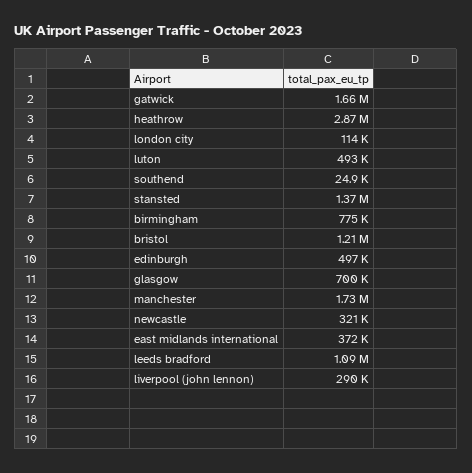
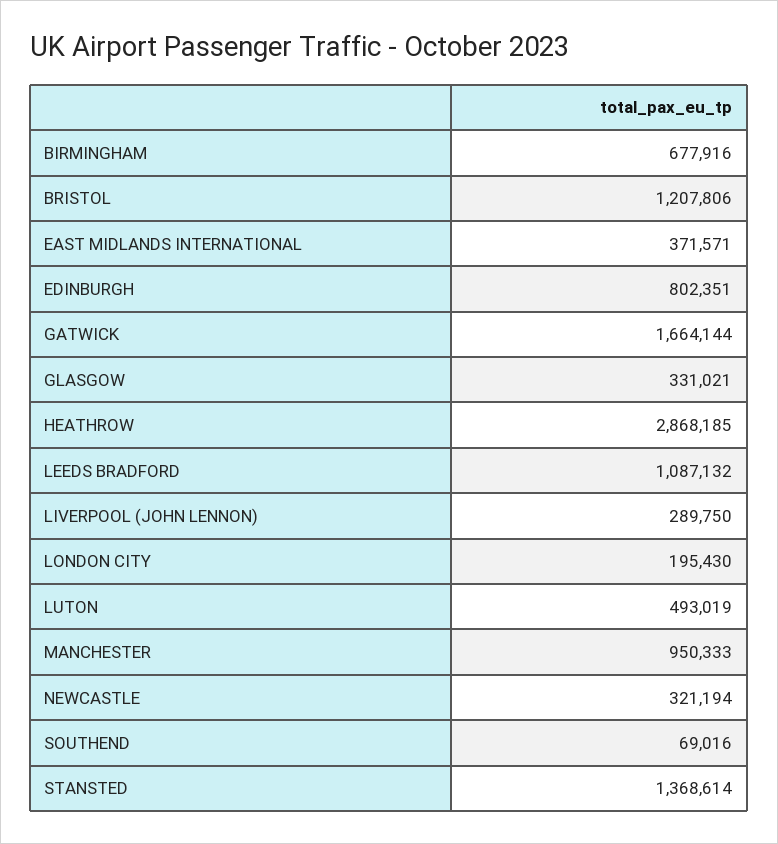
london city: 114000 -> 195430
southend: 24900 -> 69016
birmingham: 775000 -> 677916
edinburgh: 497000 -> 802351
glasgow: 700000 -> 331021
manchester: 1730000 -> 950333

